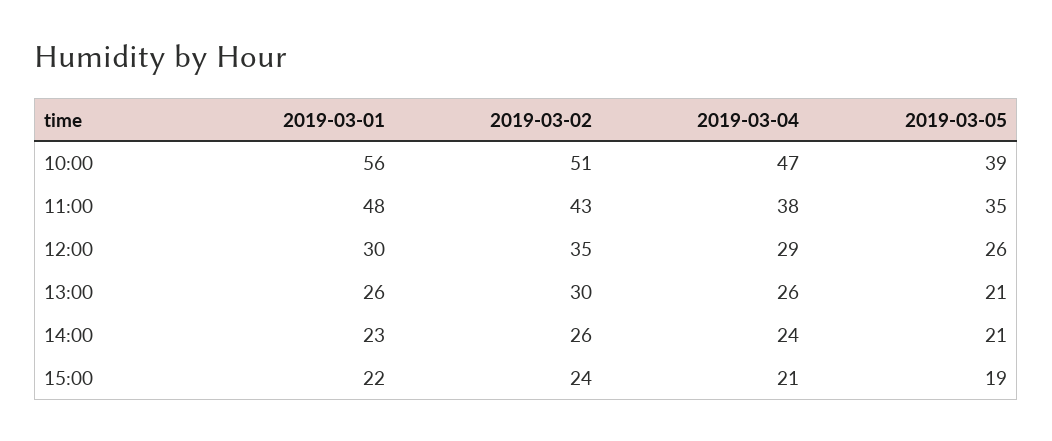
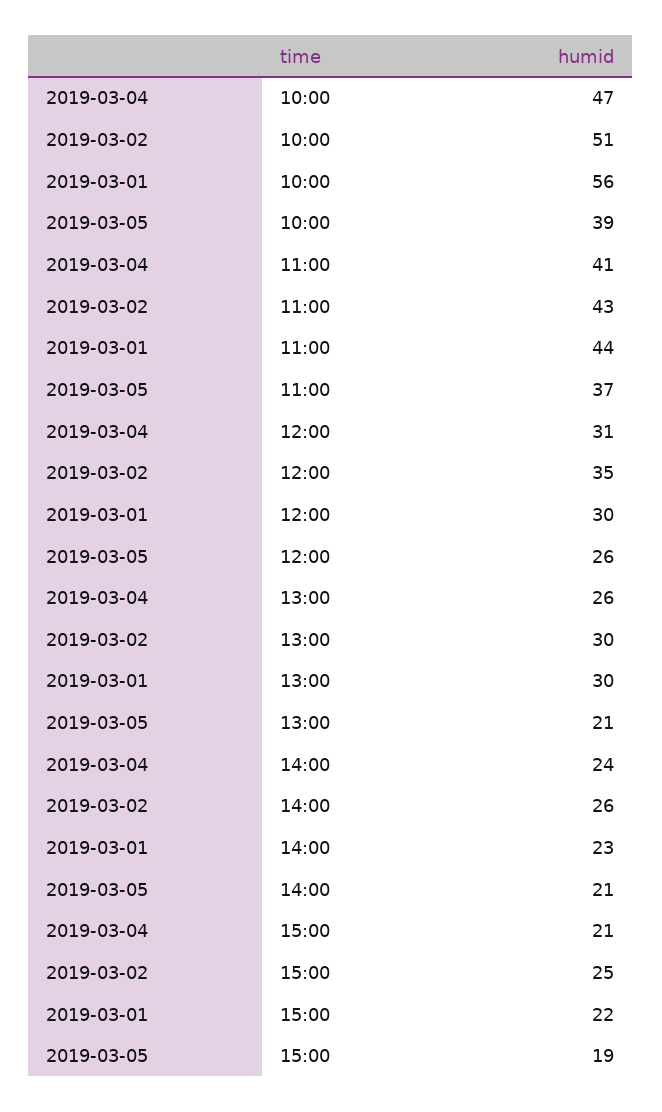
2019-03-01, 11:00: 48 -> 44
2019-03-04, 11:00: 38 -> 41
2019-03-05, 11:00: 35 -> 37
2019-03-04, 12:00: 29 -> 31
2019-03-01, 13:00: 26 -> 30
2019-03-02, 15:00: 24 -> 25

